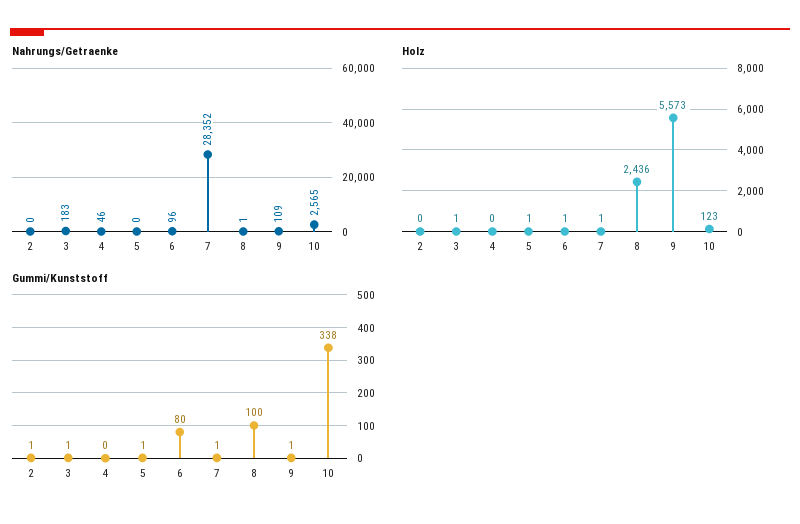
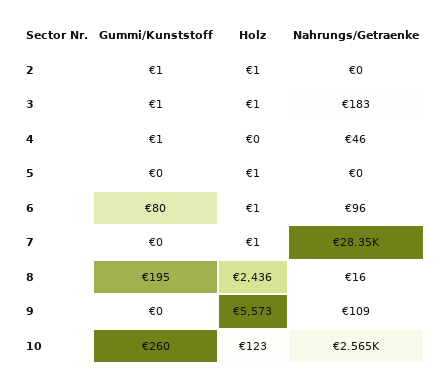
Nahrungs/Getraenke, 8: 1 -> 16
Holz, 2: 0 -> 1
Gummi/Kunststoff, 4: 0 -> 1
Gummi/Kunststoff, 5: 1 -> 0
Gummi/Kunststoff, 7: 1 -> 0
Gummi/Kunststoff, 8: 100 -> 195
Gummi/Kunststoff, 9: 1 -> 0
Gummi/Kunststoff, 10: 338 -> 260

